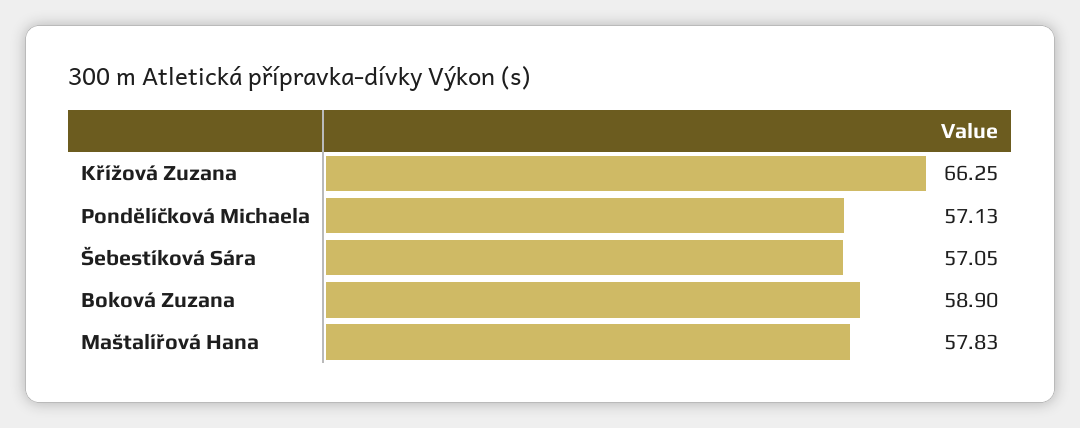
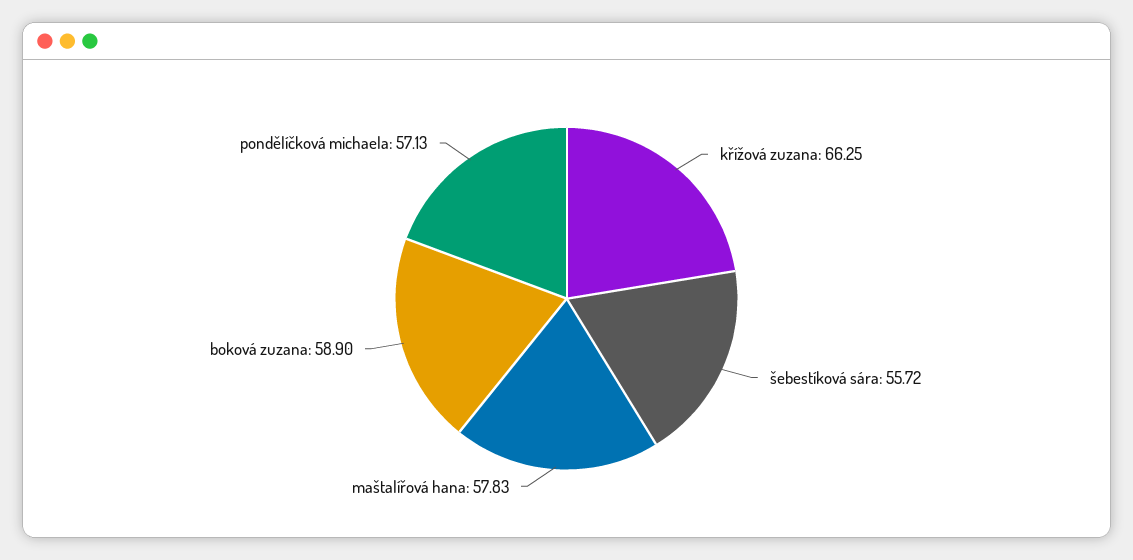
Šebestíková Sára: 57.05 -> 55.72

